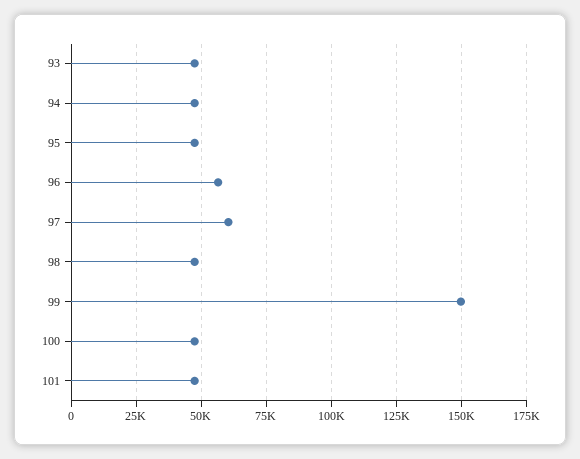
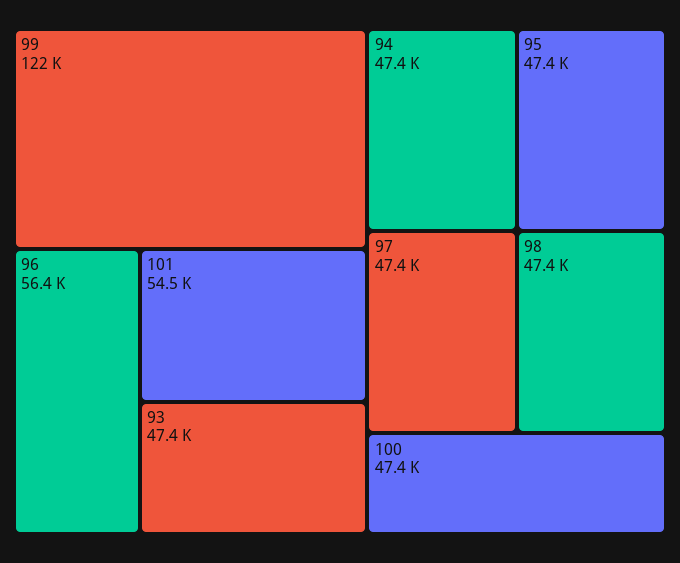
97: 60000 -> 47400
99: 150000 -> 122000
101: 47500 -> 54500

